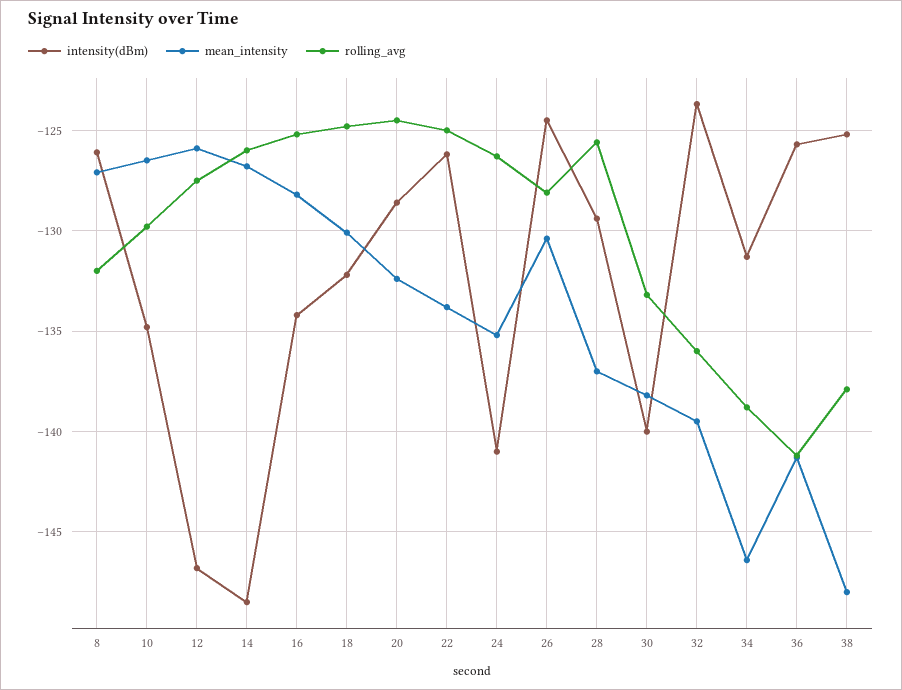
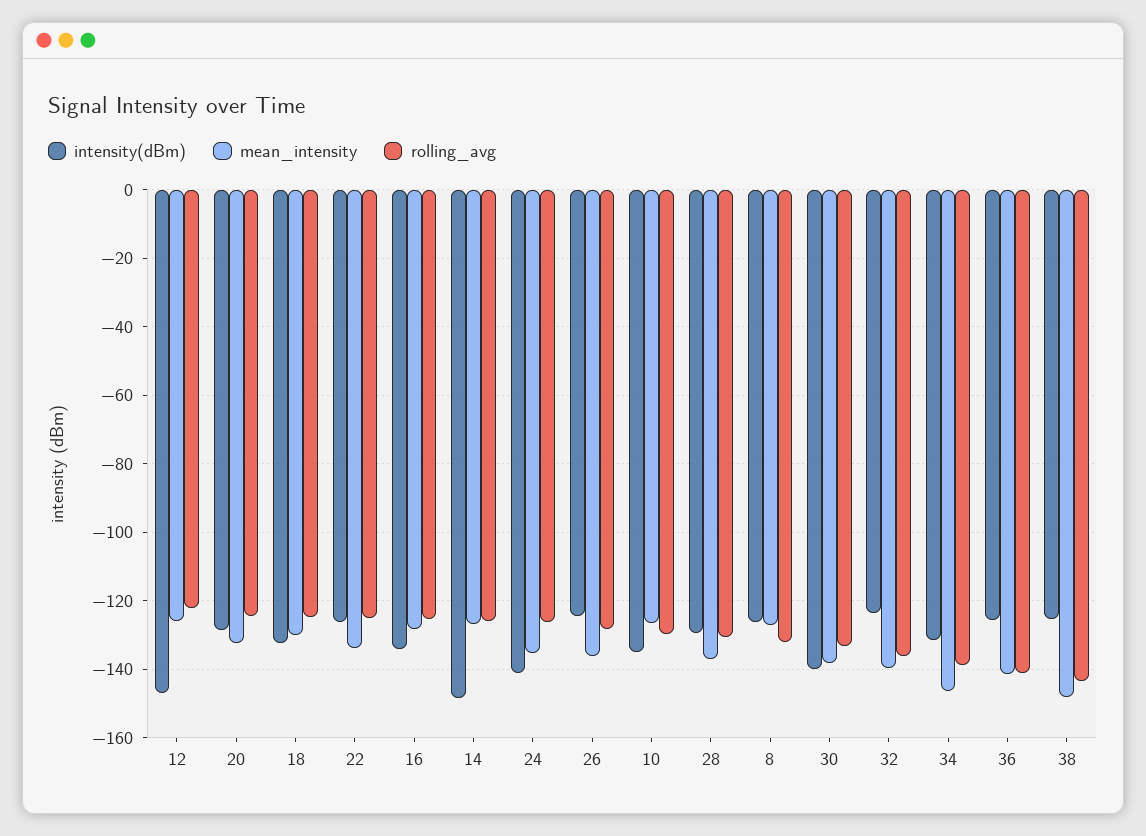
rolling_avg, 12: -127.5 -> -122
mean_intensity, 26: -130.5 -> -136
rolling_avg, 28: -125.5 -> -130
rolling_avg, 38: -138 -> -144

